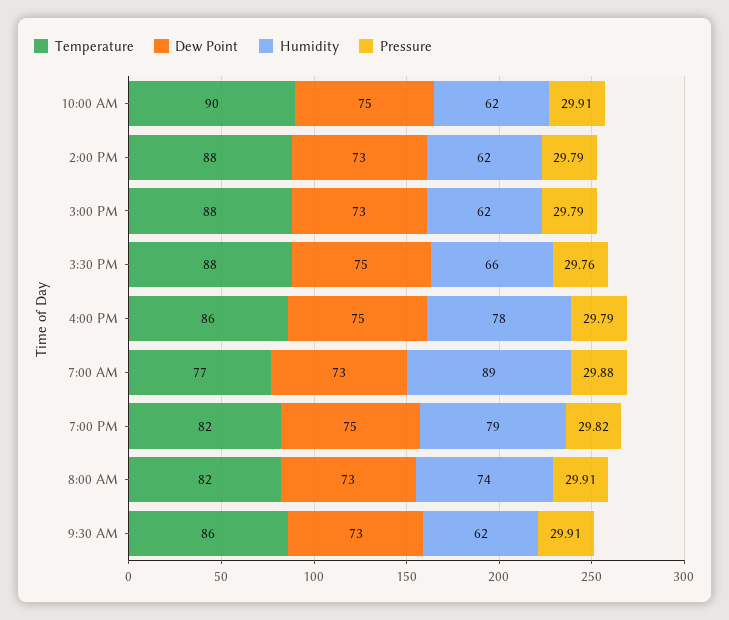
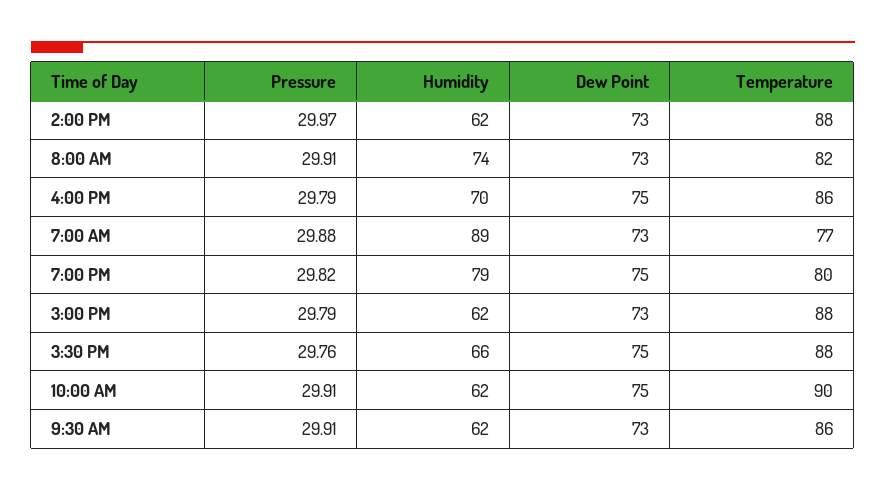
Pressure, 2:00 PM: 29.79 -> 29.97
Humidity, 4:00 PM: 78 -> 70
Temperature, 7:00 PM: 82 -> 80

